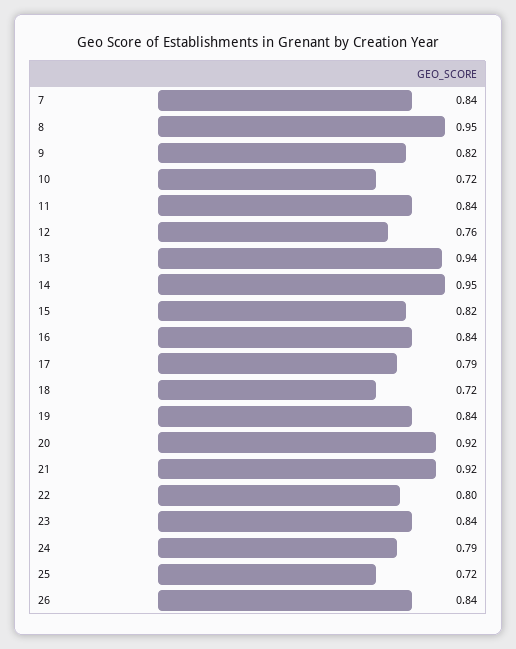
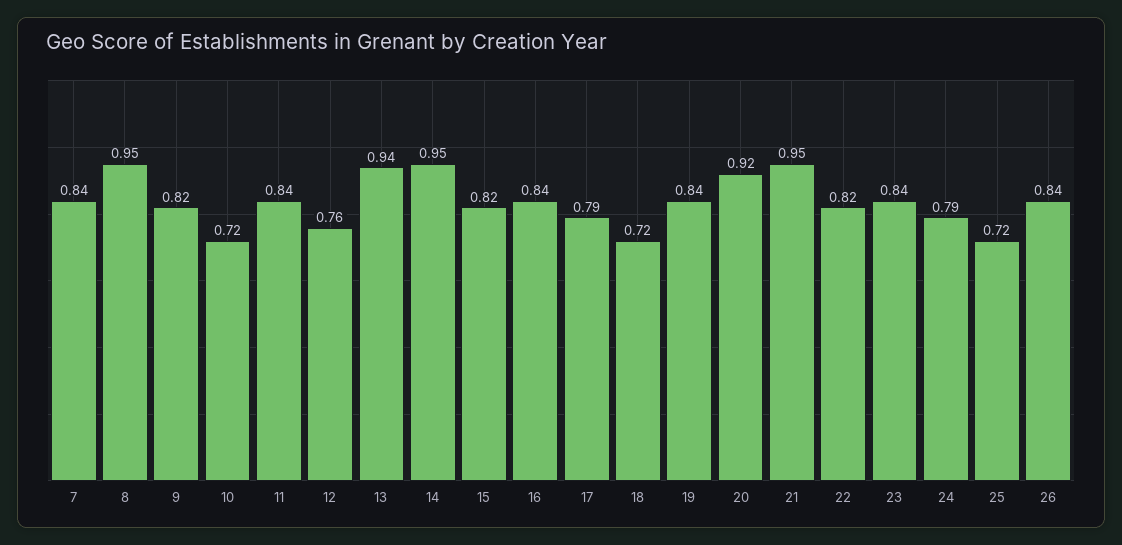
21: 0.92 -> 0.95
22: 0.8 -> 0.82

